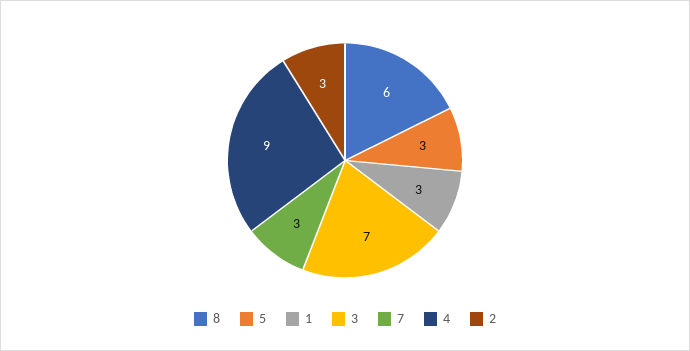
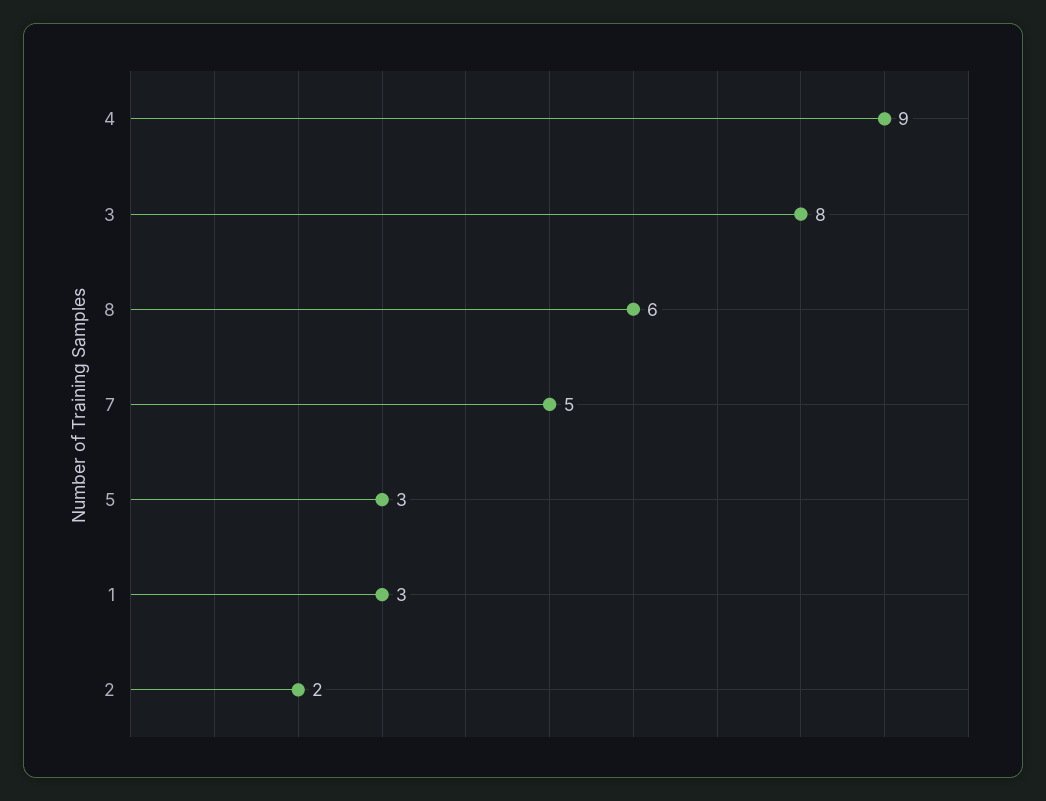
3: 7 -> 8
7: 3 -> 5
2: 3 -> 2

